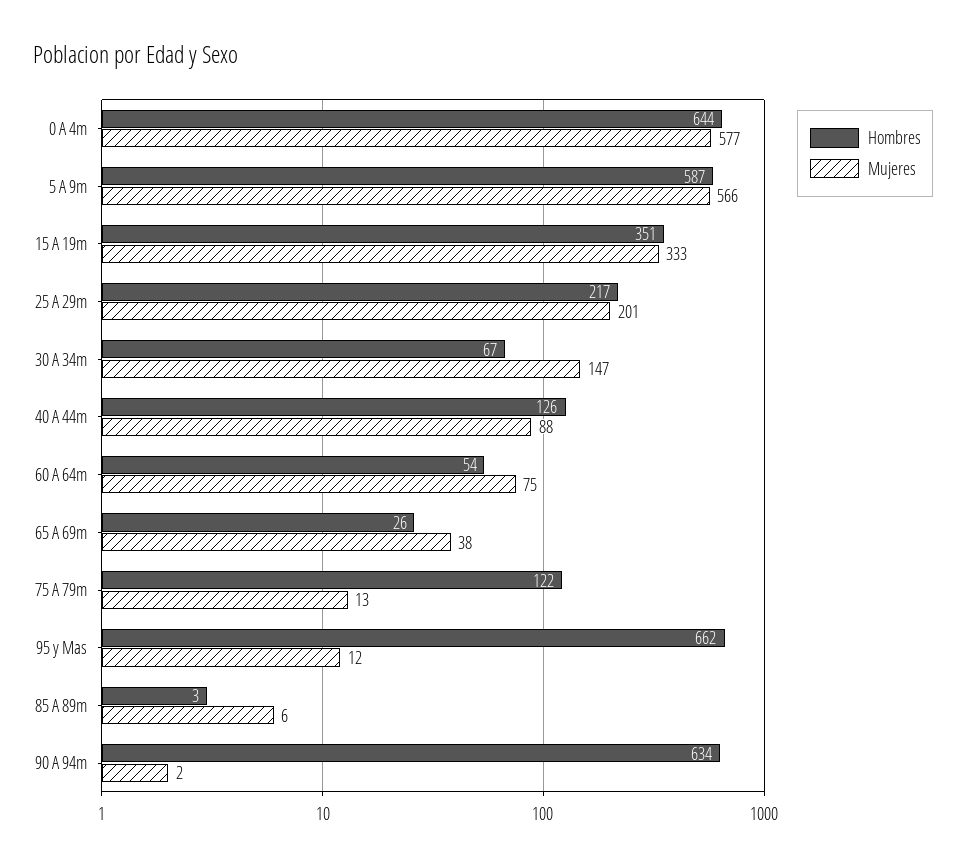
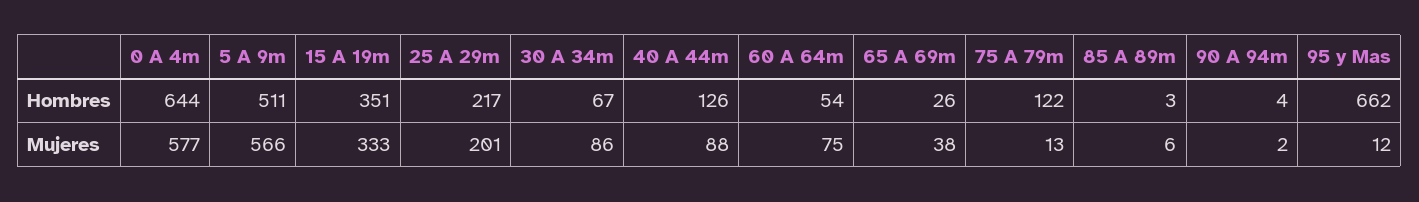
Hombres, 5 A 9m: 587 -> 511
Mujeres, 30 A 34m: 147 -> 86
Hombres, 90 A 94m: 634 -> 4

